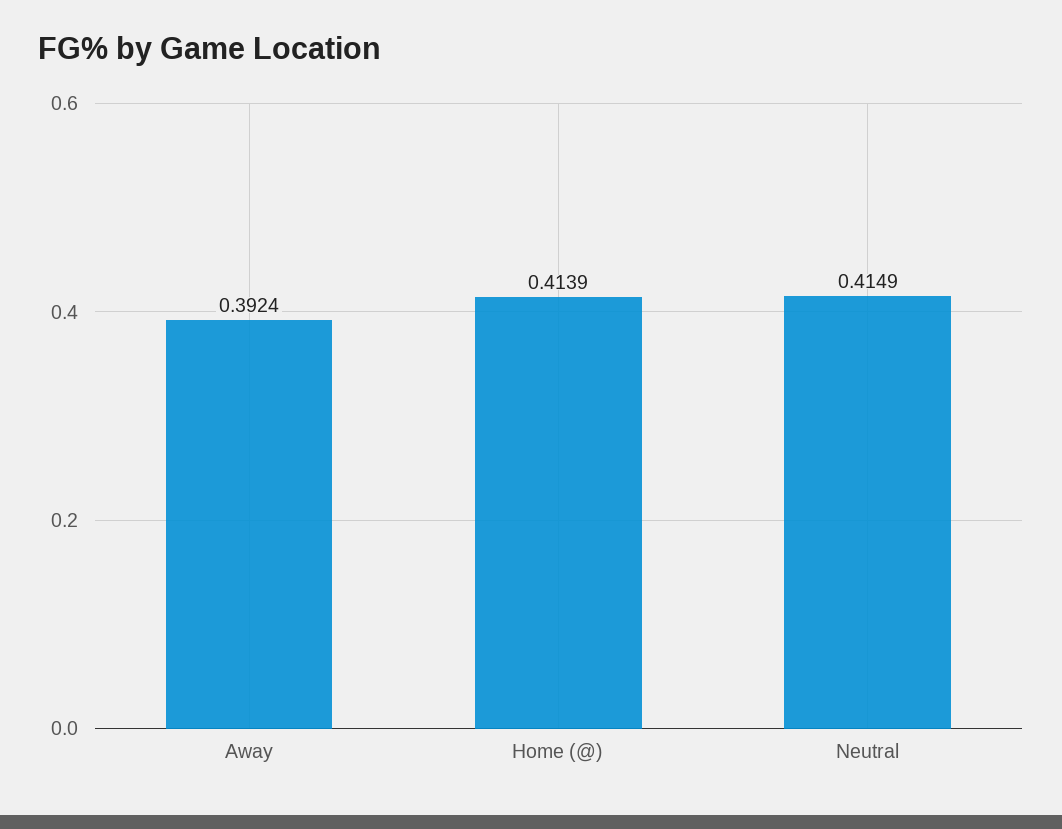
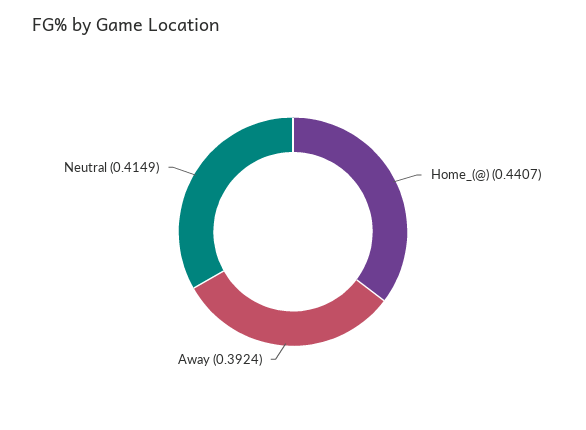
Home (@): 0.4139 -> 0.4407

